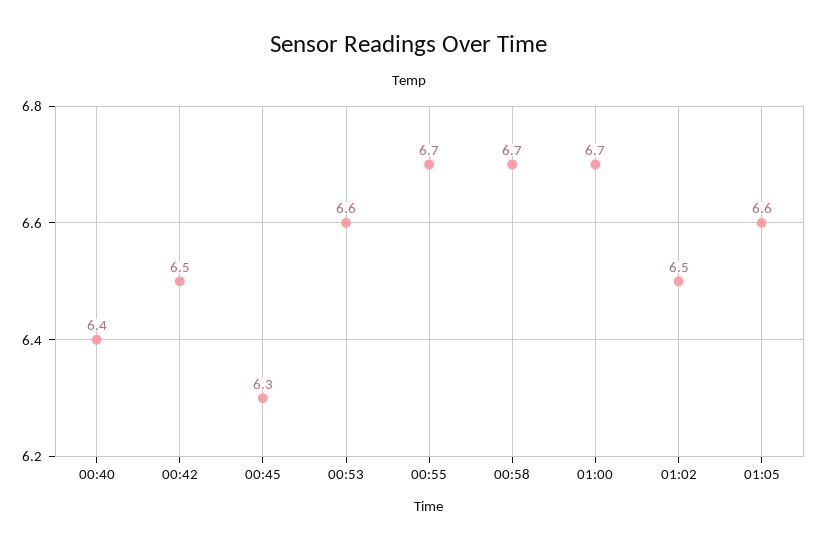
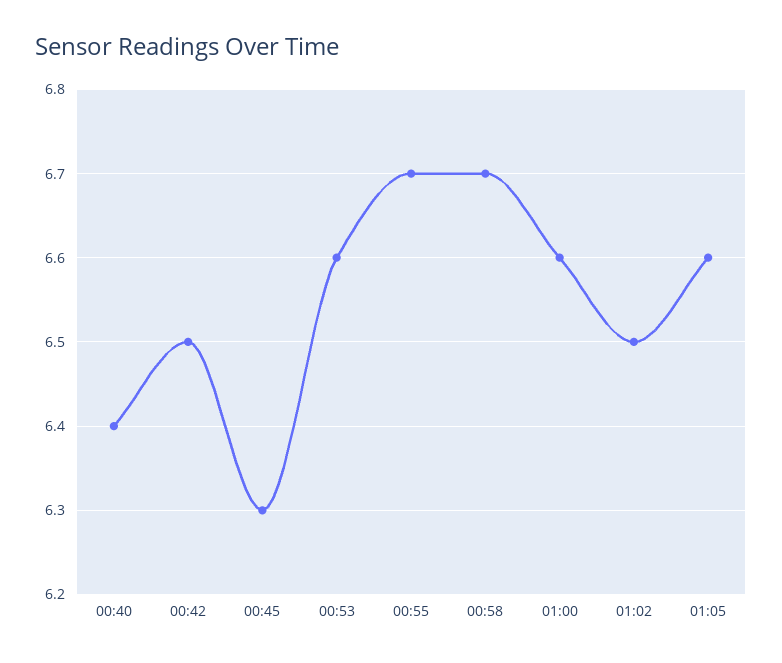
01:00: 6.7 -> 6.6

